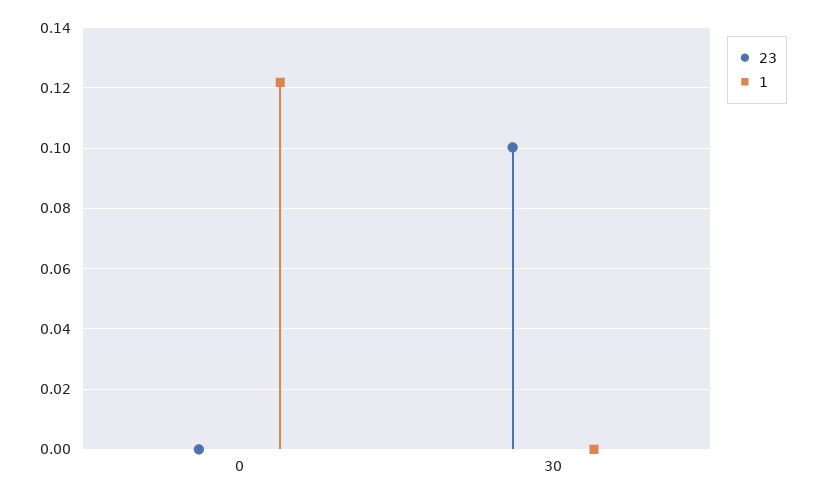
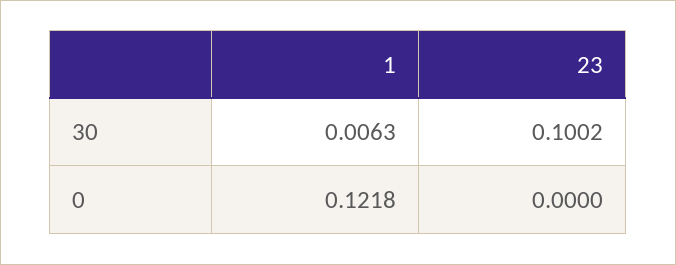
1, 30: 0 -> 0.0063

